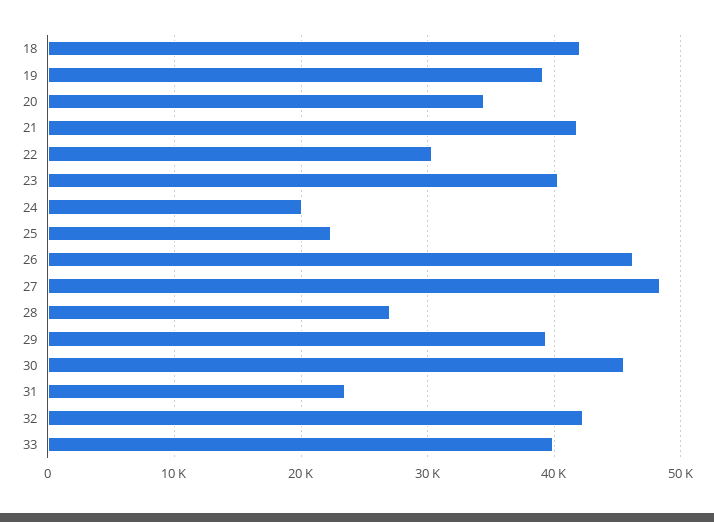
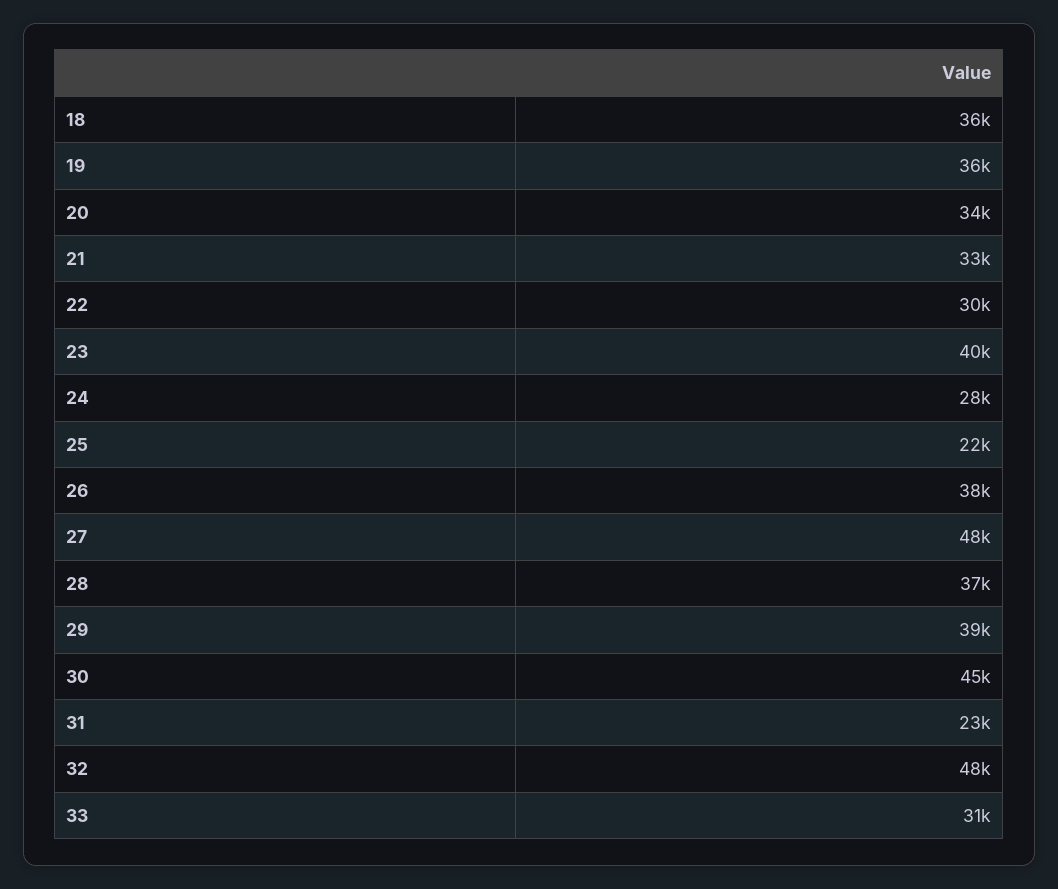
18: 42000 -> 36000
19: 39000 -> 36000
21: 42000 -> 33000
24: 20000 -> 28000
26: 46000 -> 38000
28: 27000 -> 37000
32: 42000 -> 48000
33: 40000 -> 31000

